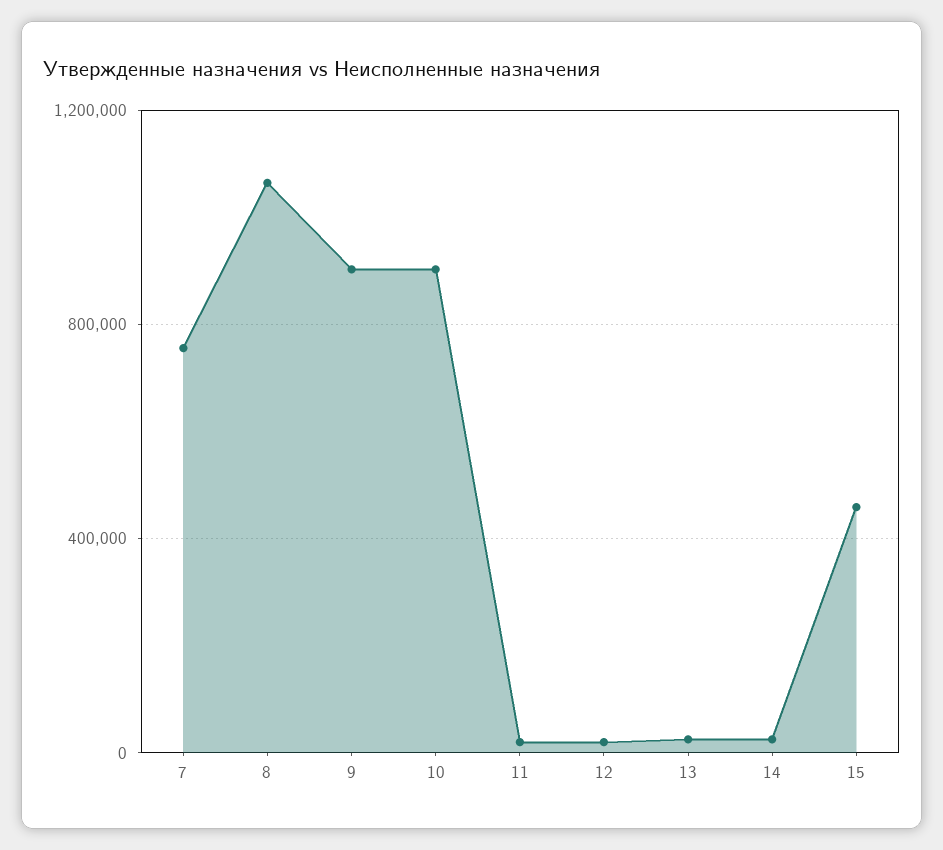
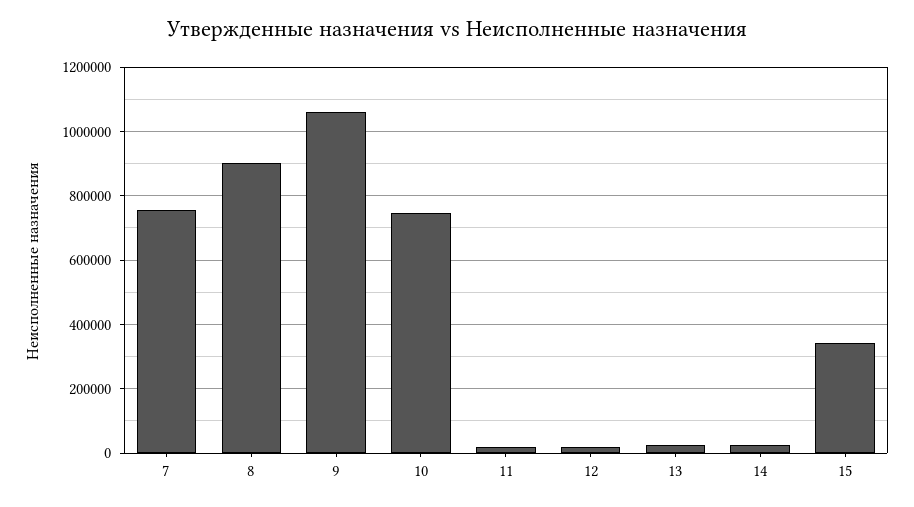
8: 1050000 -> 900000
9: 900000 -> 1060000
10: 900000 -> 740000
15: 450000 -> 340000

